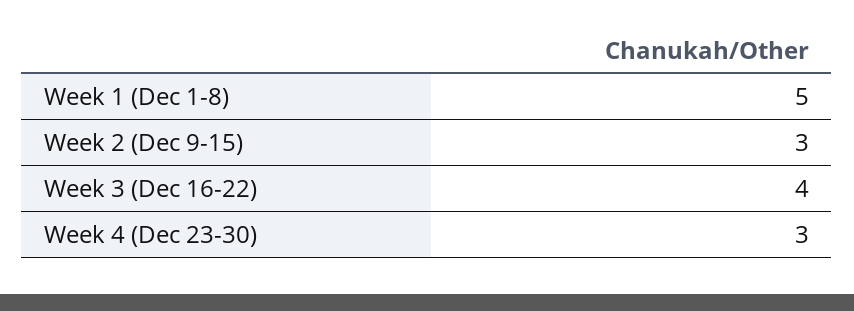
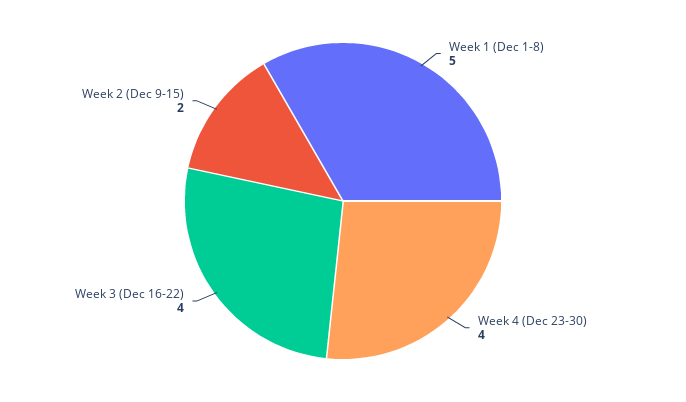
Week 2 (Dec 9-15): 3 -> 2
Week 4 (Dec 23-30): 3 -> 4

